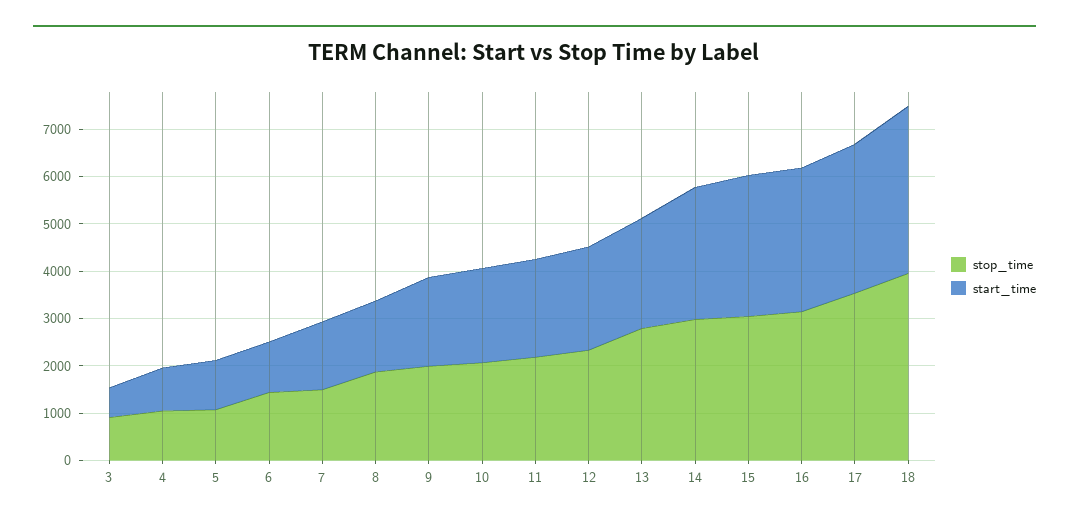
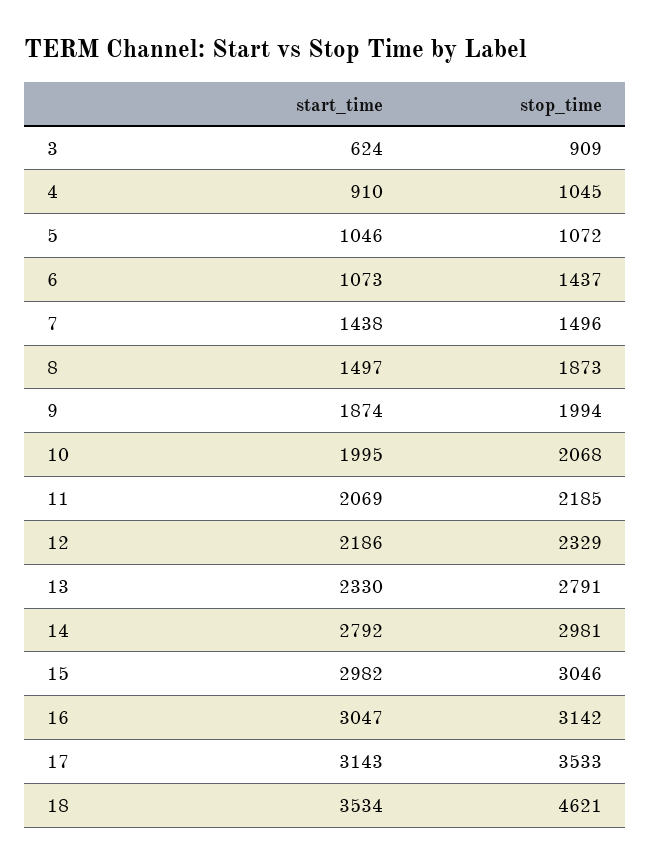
stop_time, 18: 4000 -> 4621

